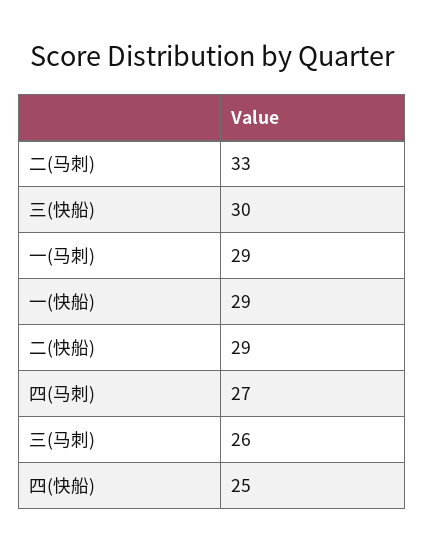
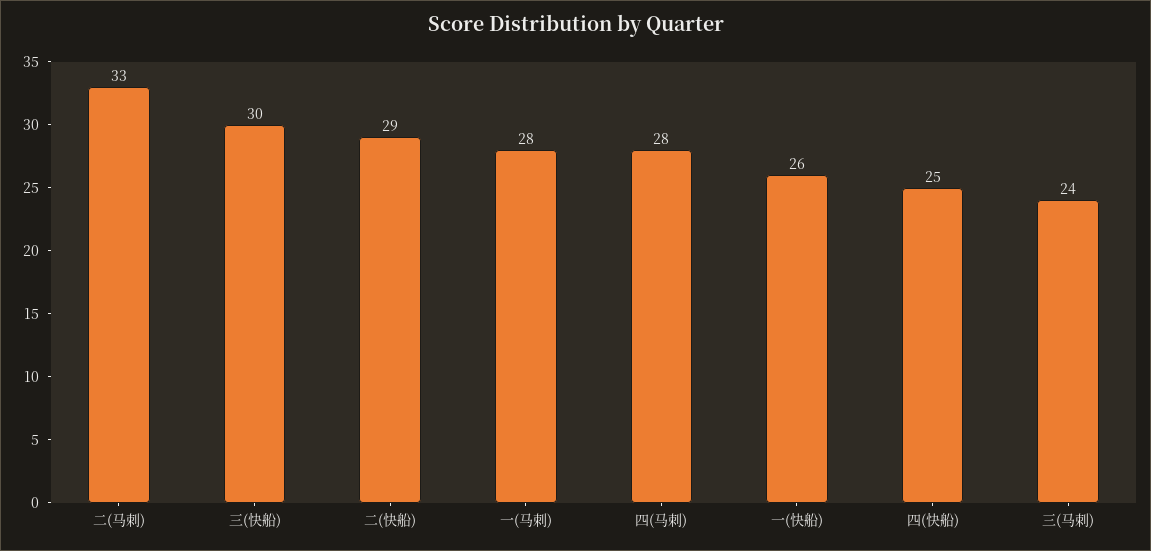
一(马刺): 29 -> 28
一(快船): 29 -> 26
四(马刺): 27 -> 28
三(马刺): 26 -> 24

